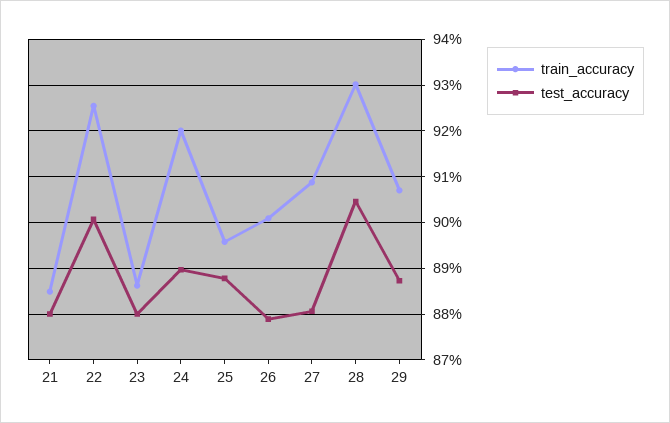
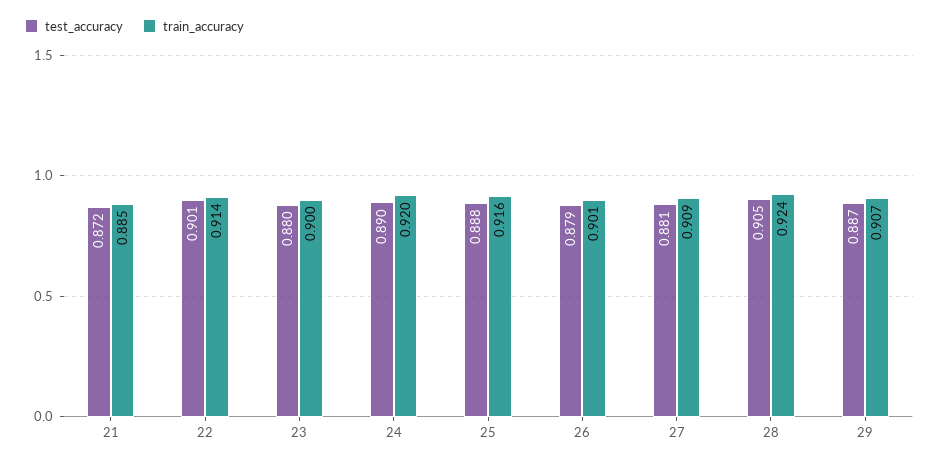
test_accuracy, 21: 0.88 -> 0.872
train_accuracy, 22: 0.926 -> 0.914
train_accuracy, 23: 0.886 -> 0.9
train_accuracy, 25: 0.896 -> 0.916
train_accuracy, 28: 0.93 -> 0.924

